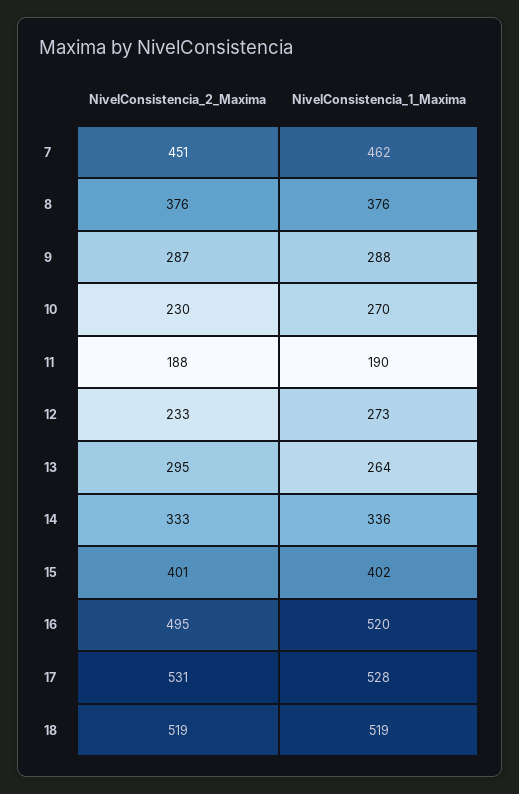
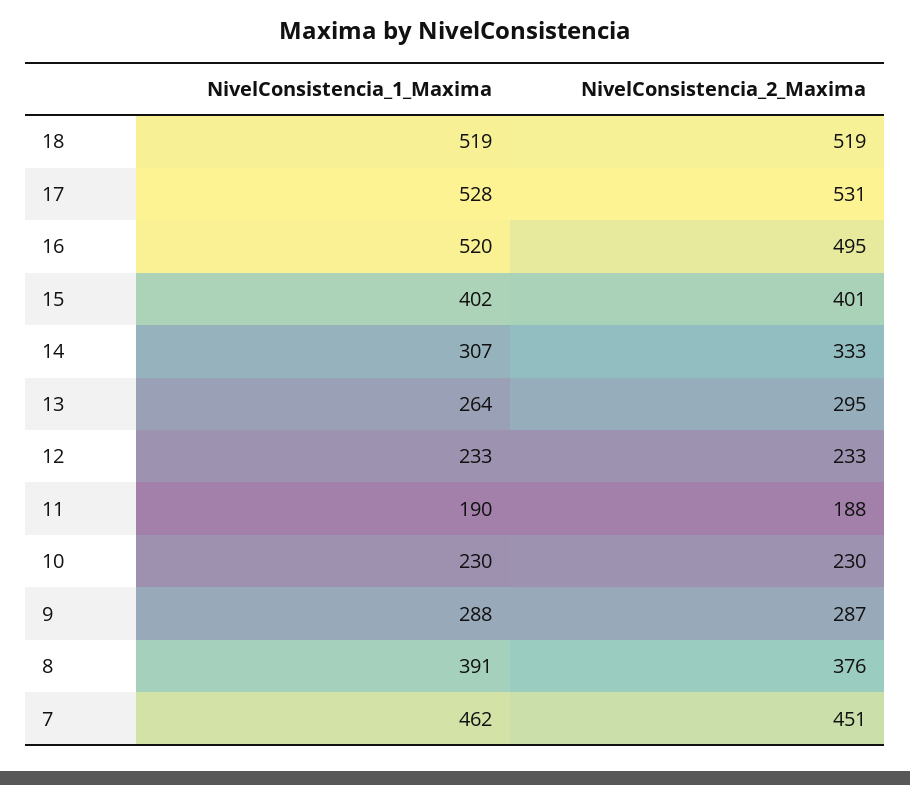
NivelConsistencia_1_Maxima, 8: 376 -> 391
NivelConsistencia_1_Maxima, 10: 270 -> 230
NivelConsistencia_1_Maxima, 12: 273 -> 233
NivelConsistencia_1_Maxima, 14: 336 -> 307

